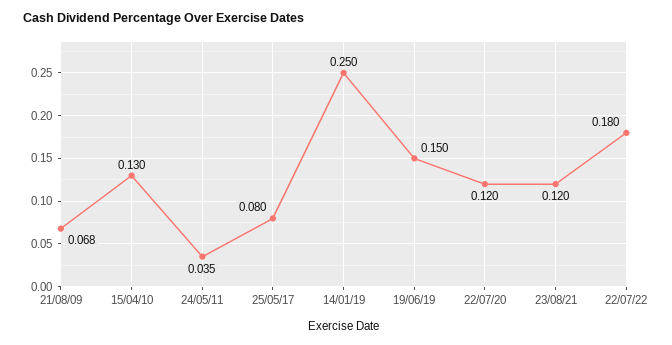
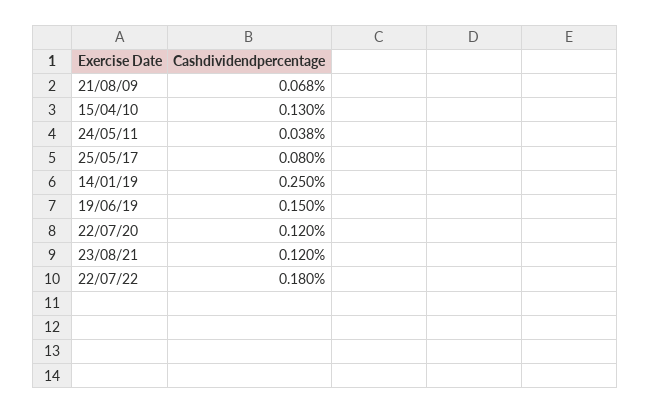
24/05/11: 0.035 -> 0.038

